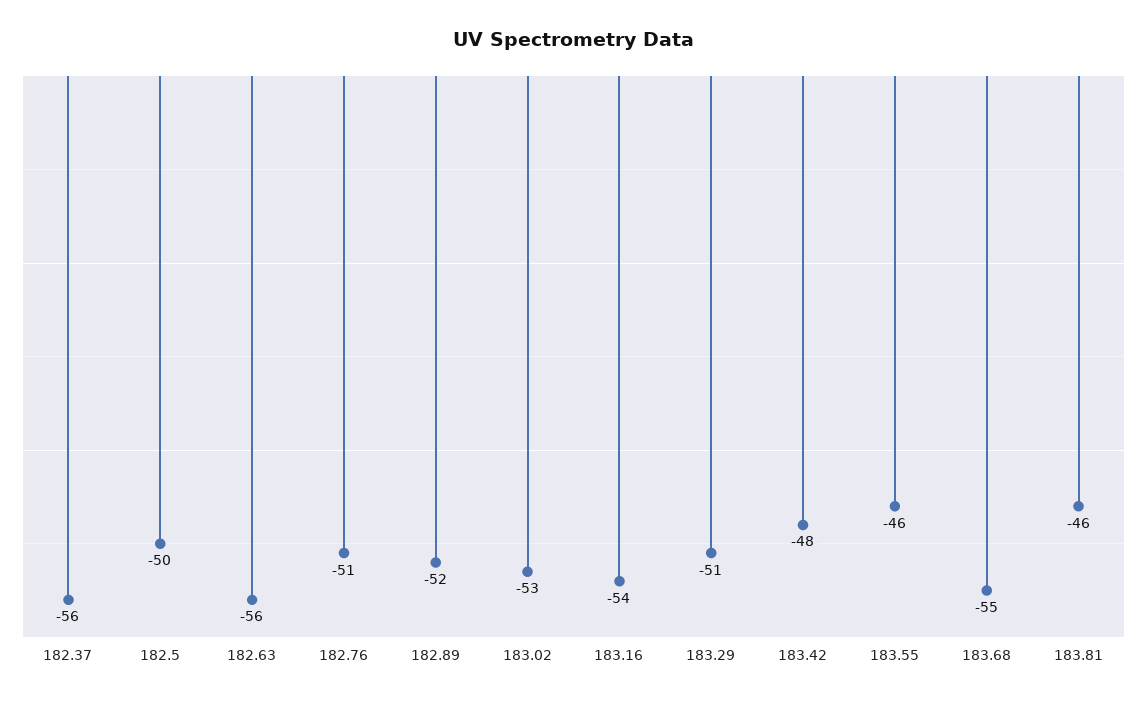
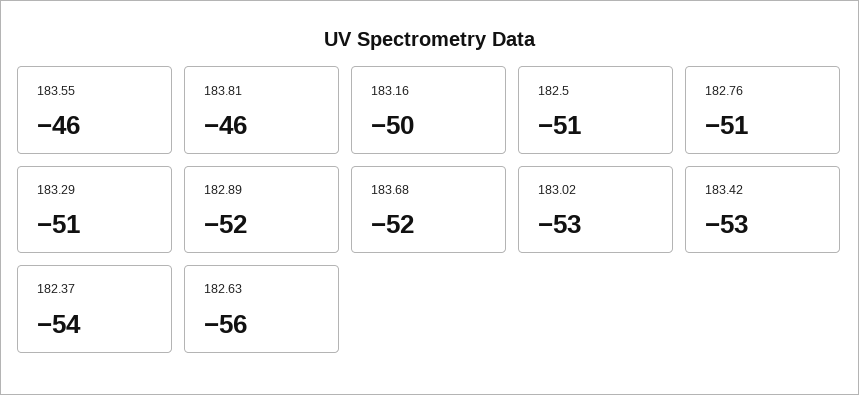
182.37: -56 -> -54
182.5: -50 -> -51
183.16: -54 -> -50
183.42: -48 -> -53
183.68: -55 -> -52

